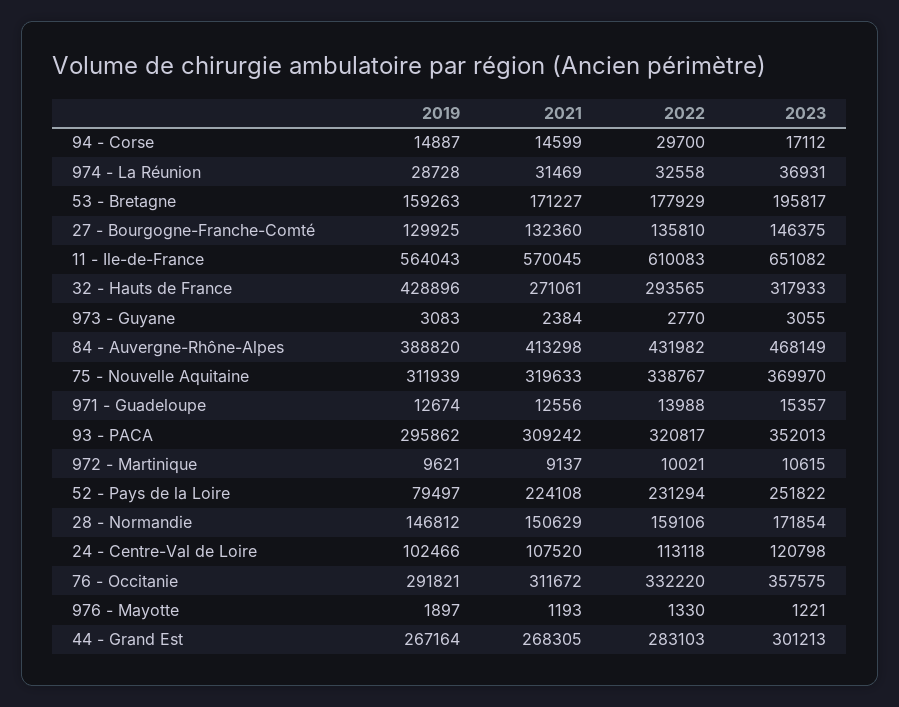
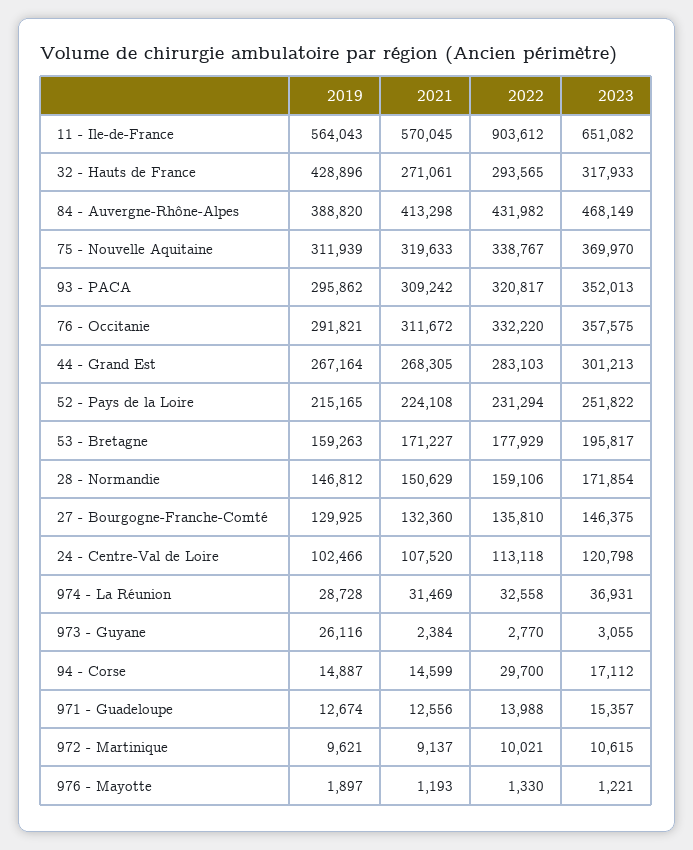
2022, 11 - Ile-de-France: 610083 -> 903612
2019, 973 - Guyane: 3083 -> 26116
2019, 52 - Pays de la Loire: 79497 -> 215165

